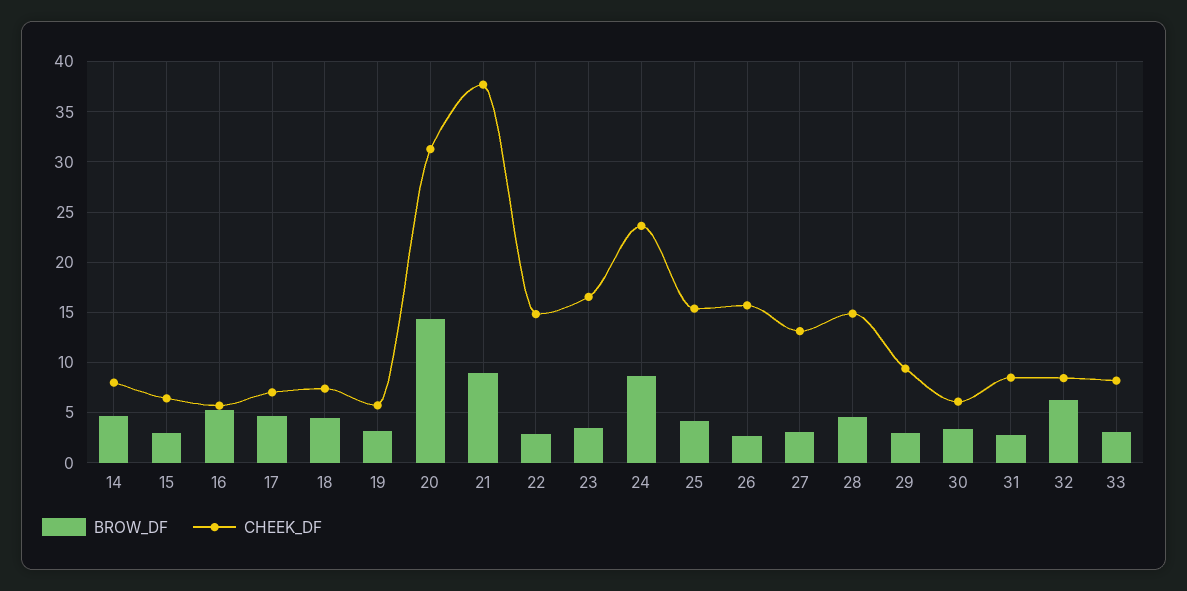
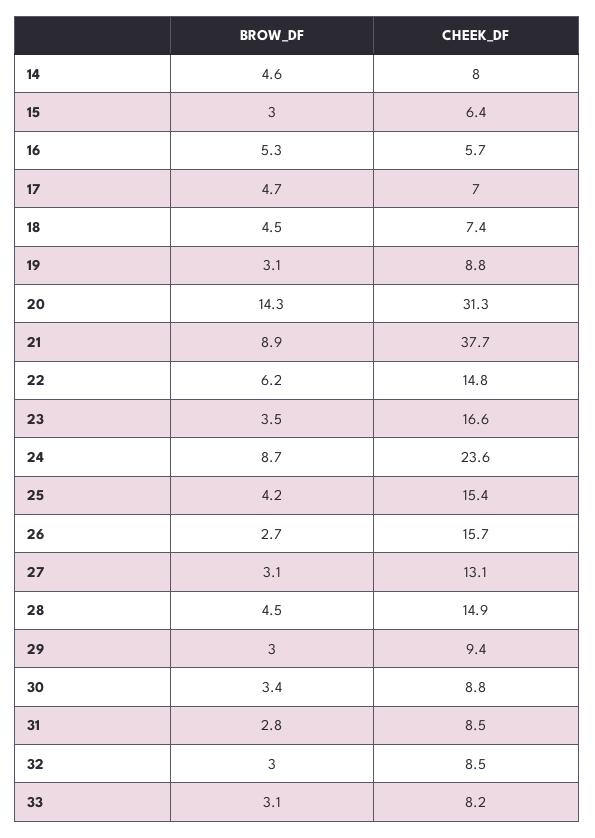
CHEEK_DF, 19: 6 -> 8.8
BROW_DF, 22: 3 -> 6.2
CHEEK_DF, 30: 6 -> 8.8
BROW_DF, 32: 6 -> 3

